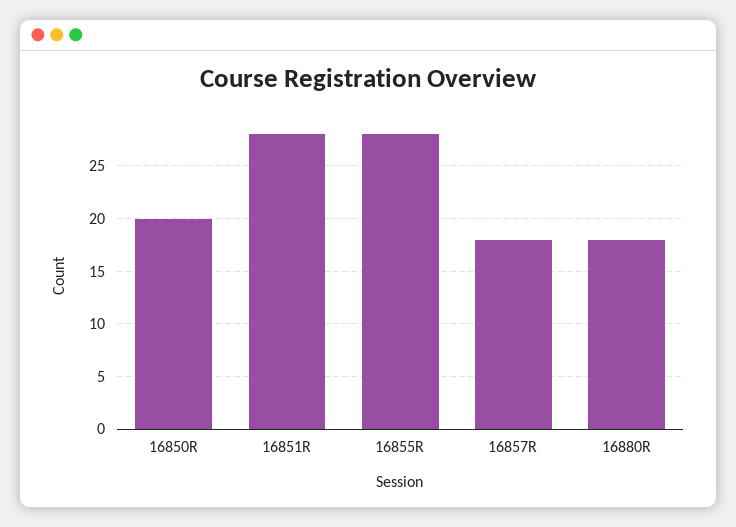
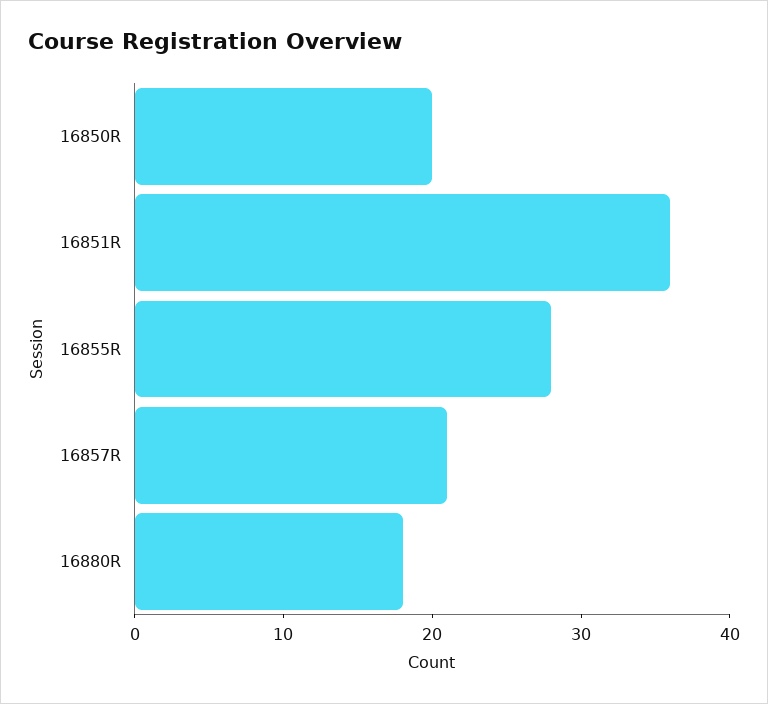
16851R: 28 -> 36
16857R: 18 -> 21

